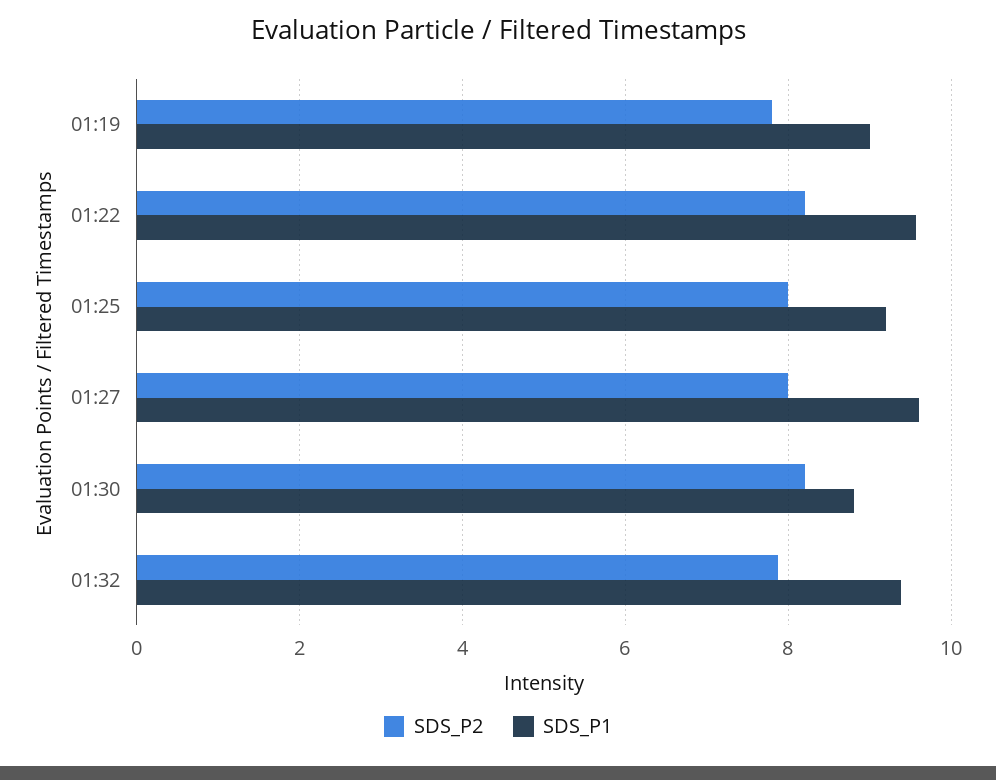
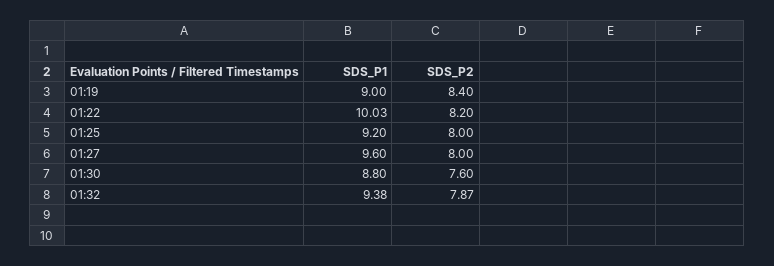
SDS_P2, 01:19: 7.8 -> 8.4
SDS_P1, 01:22: 9.6 -> 10.03
SDS_P2, 01:30: 8.2 -> 7.6

